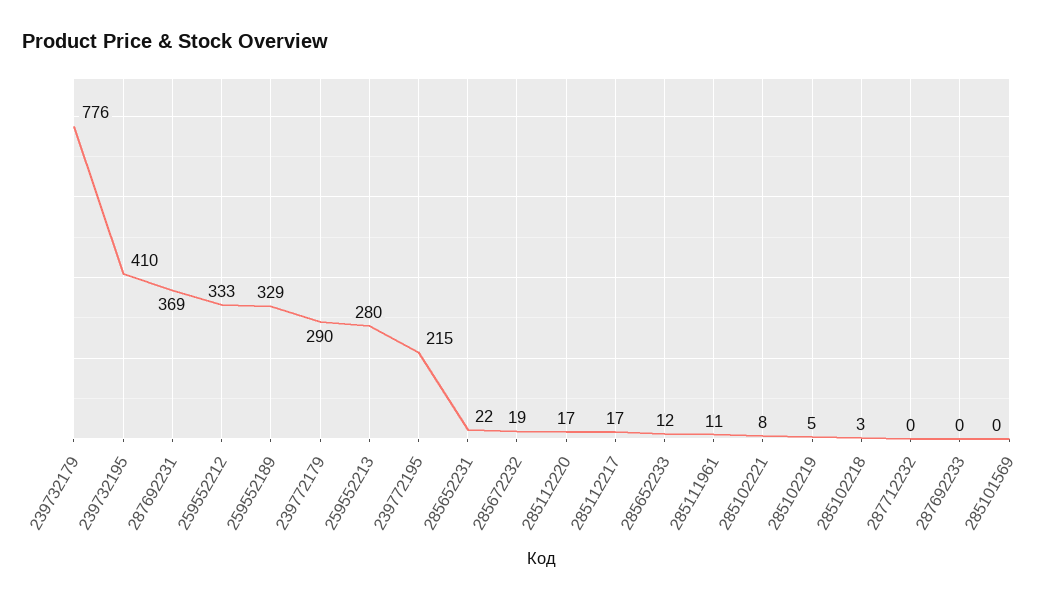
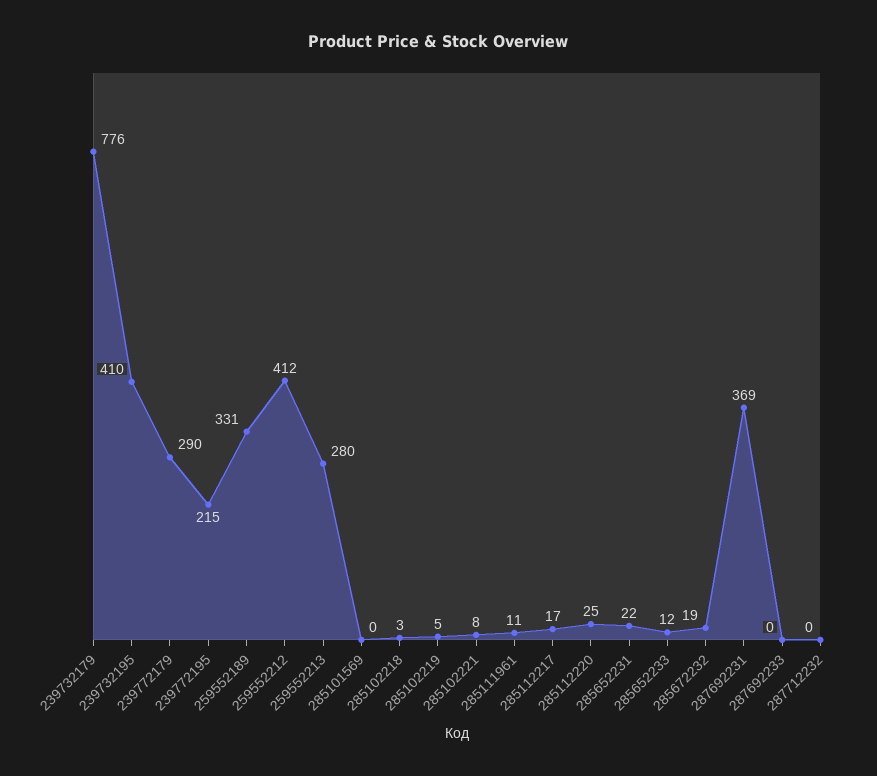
259552212: 333 -> 412
259552189: 329 -> 331
285112220: 17 -> 25

